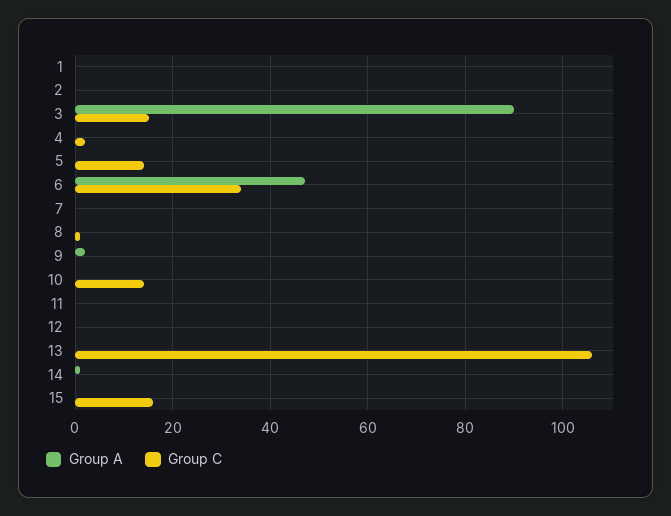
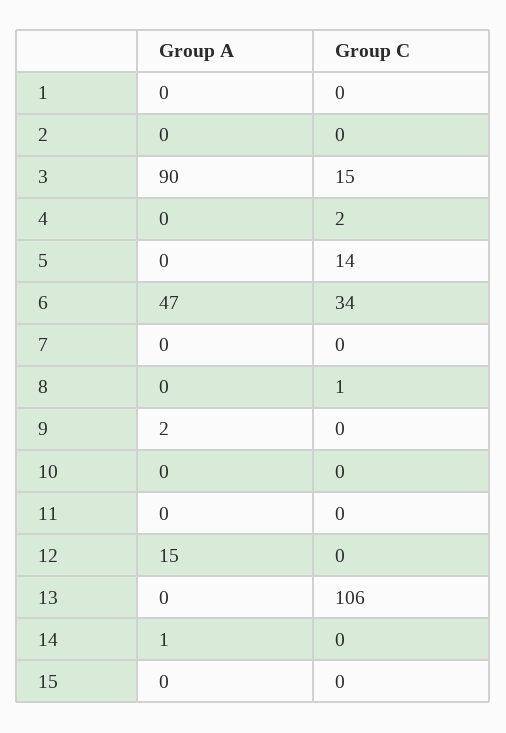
Group C, 10: 15 -> 0
Group A, 12: 0 -> 15
Group C, 15: 15 -> 0

